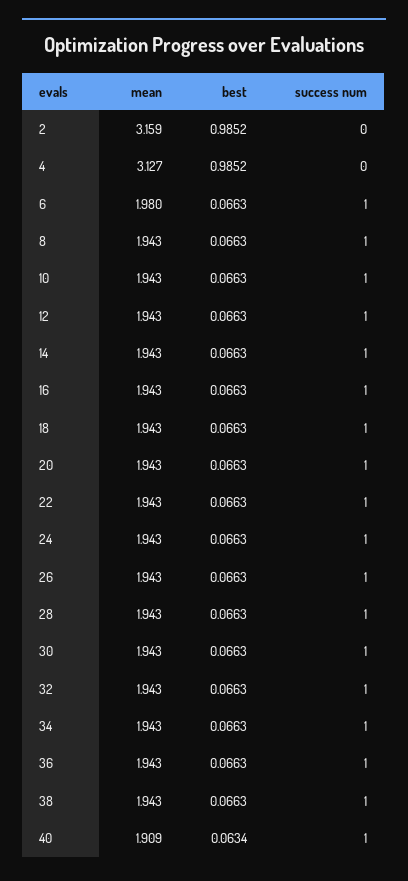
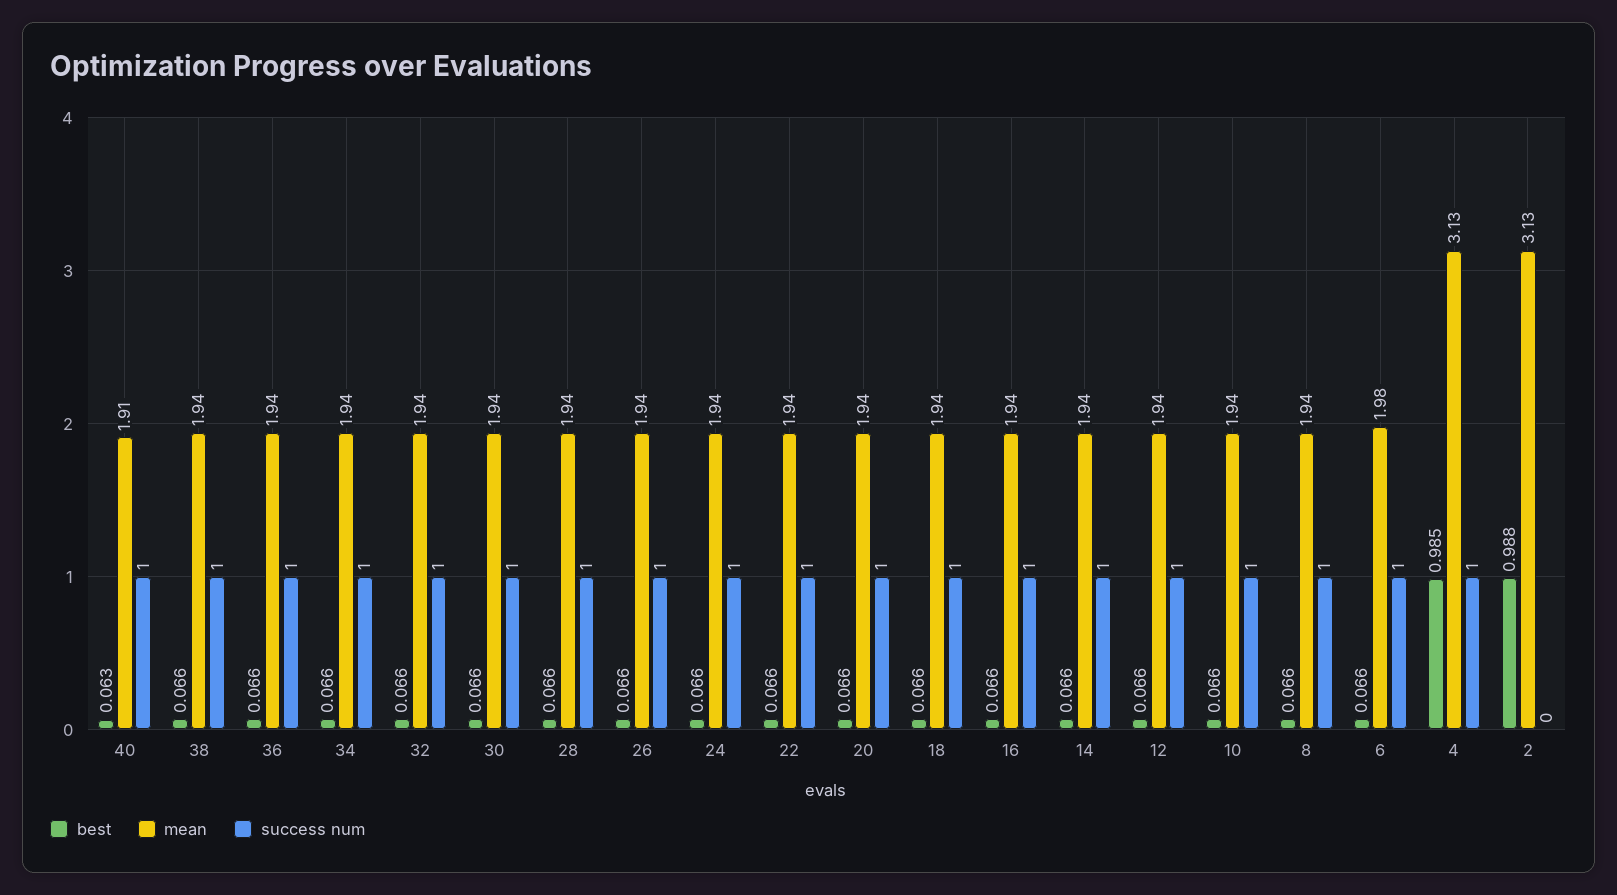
mean, 2: 3.159 -> 3.13
best, 2: 0.9852 -> 0.988
success num, 4: 0 -> 1

